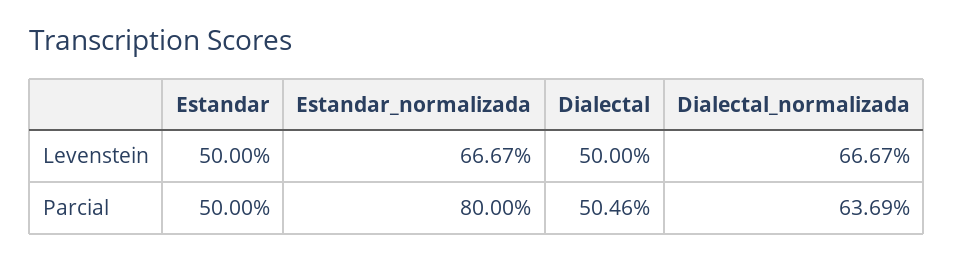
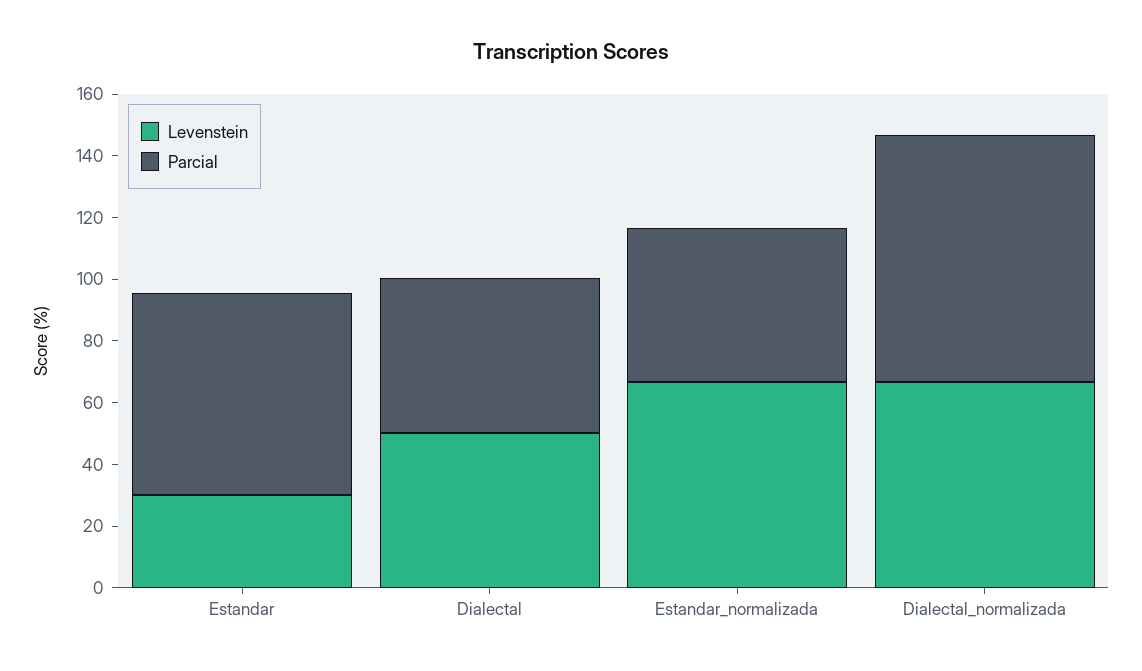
Levenstein, Estandar: 50 -> 30
Parcial, Estandar: 50 -> 65
Parcial, Estandar_normalizada: 80 -> 50
Parcial, Dialectal_normalizada: 63.69 -> 80

